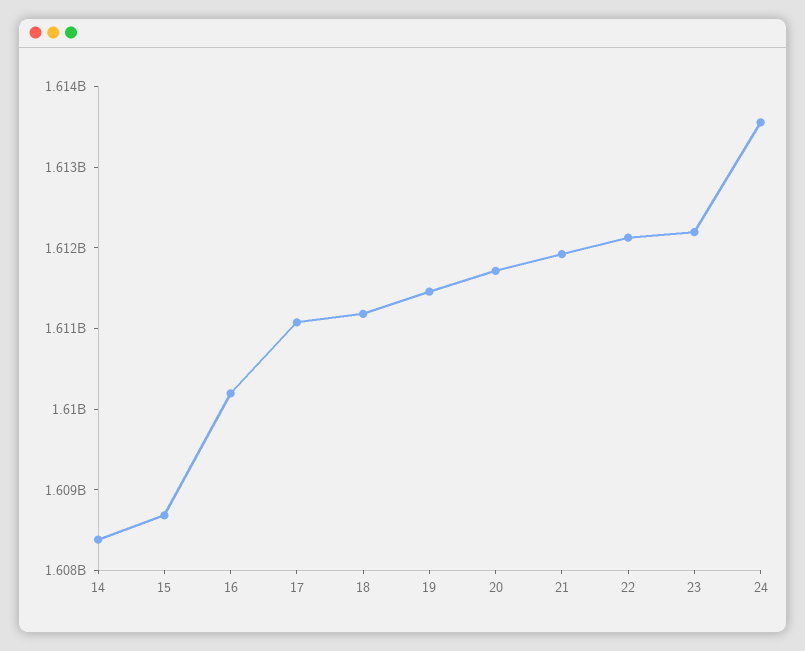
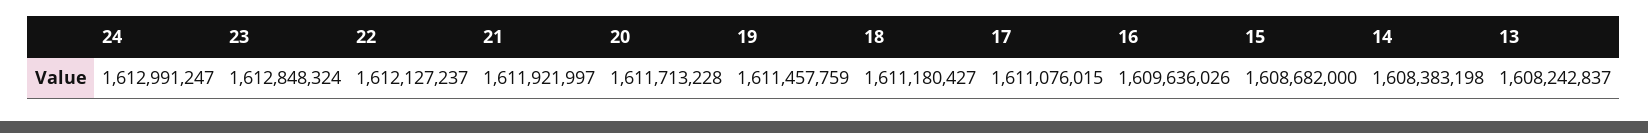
16: 1610200000 -> 1609636026
23: 1612200000 -> 1612848324
24: 1613600000 -> 1612991247
13: none -> 1608242837

